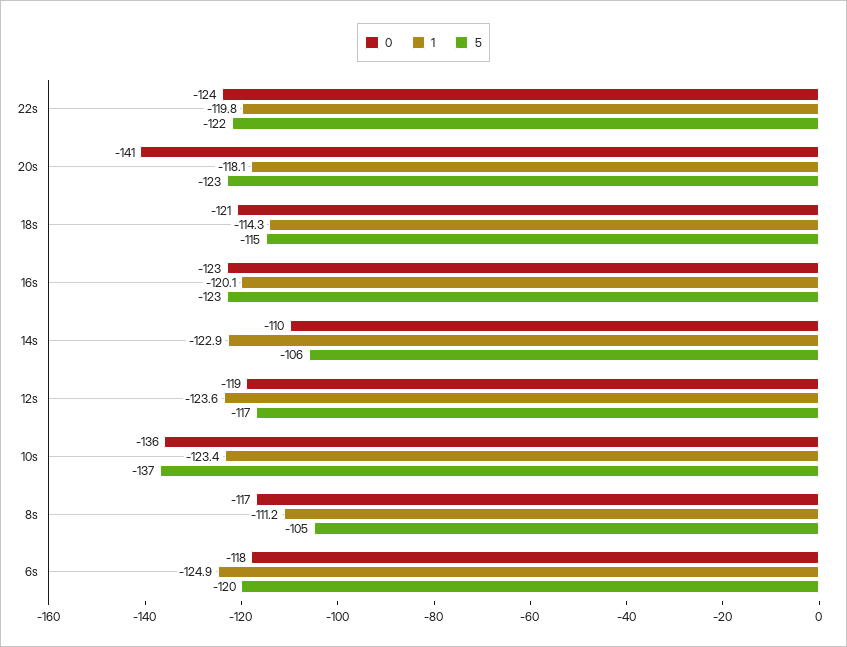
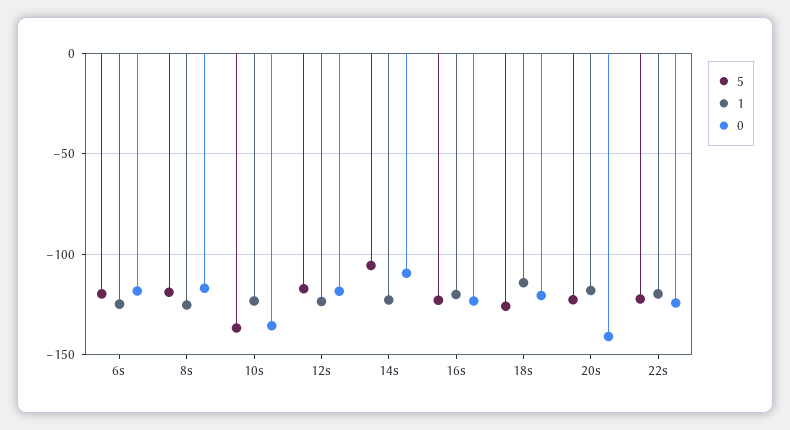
5, 18s: -115 -> -125
1, 8s: -111.2 -> -125
5, 8s: -105 -> -120

